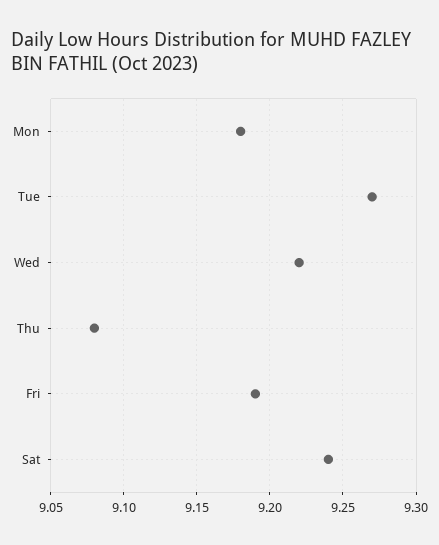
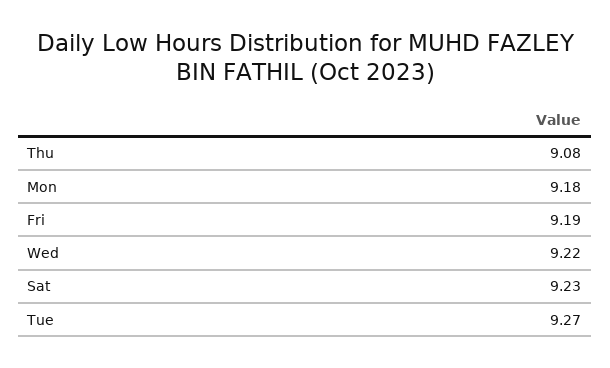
Sat: 9.24 -> 9.23

